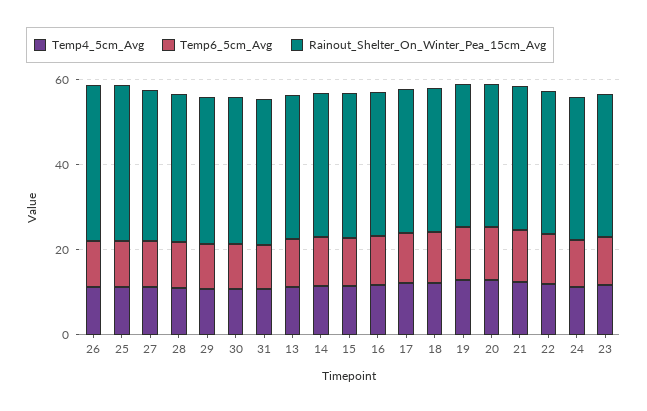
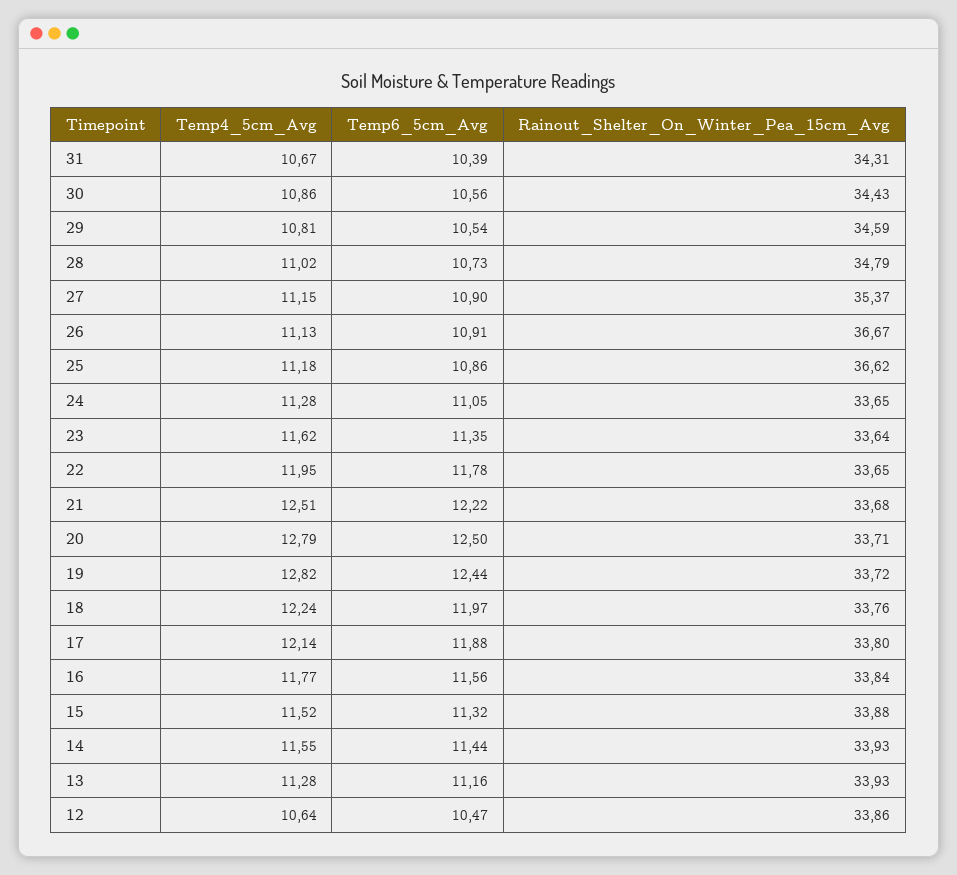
Temp4_5cm_Avg, 12: none -> 10.64
Temp6_5cm_Avg, 12: none -> 10.47
Rainout_Shelter_On_Winter_Pea_15cm_Avg, 12: none -> 33.86

